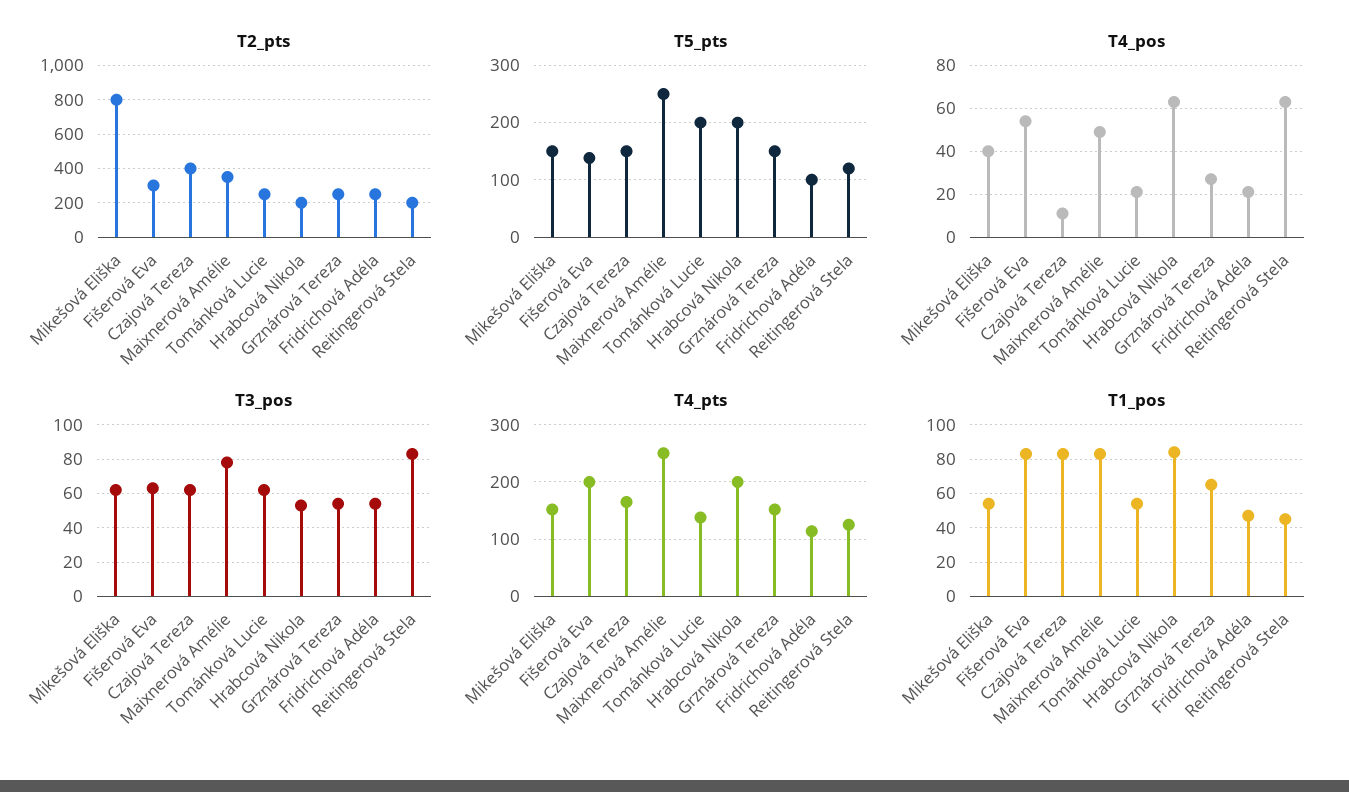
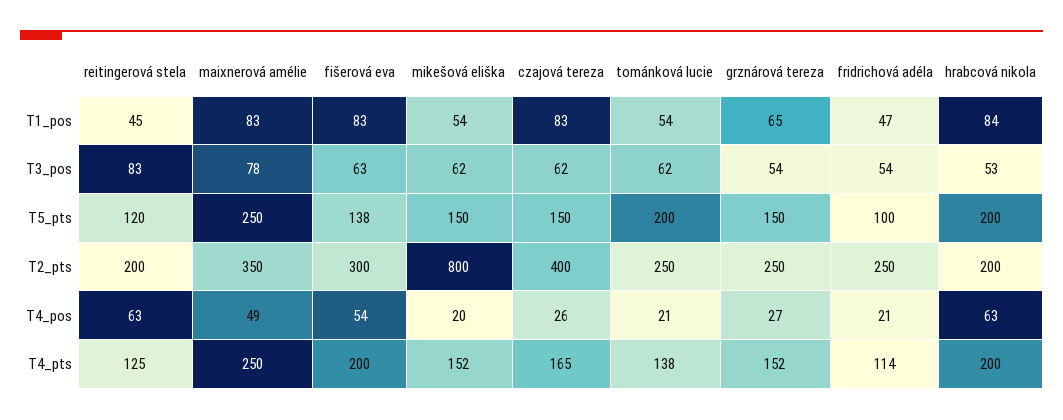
T4_pos, Mikešová Eliška: 40 -> 20
T4_pos, Czajová Tereza: 10 -> 26

